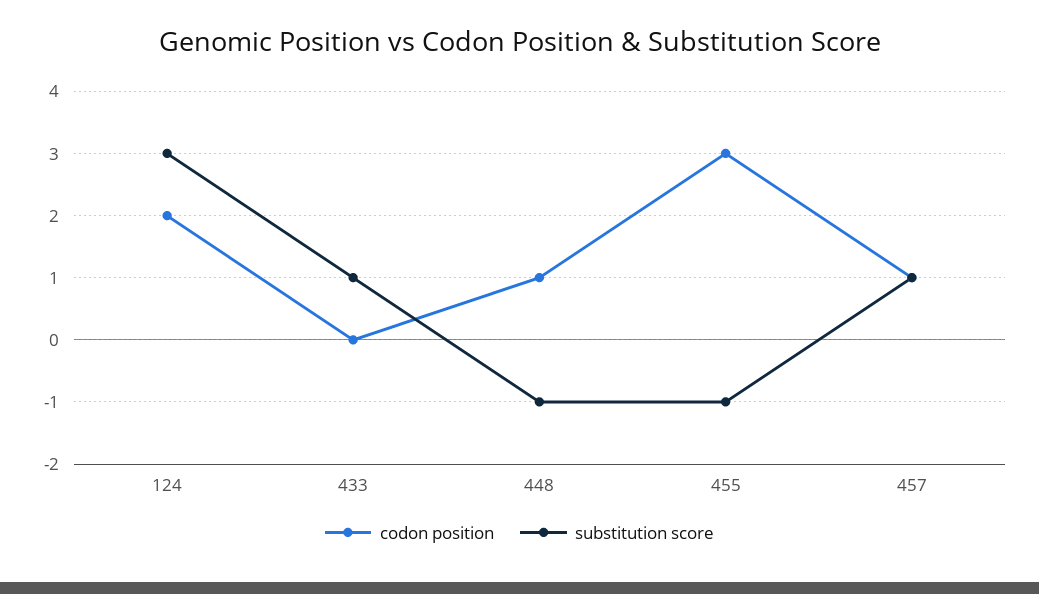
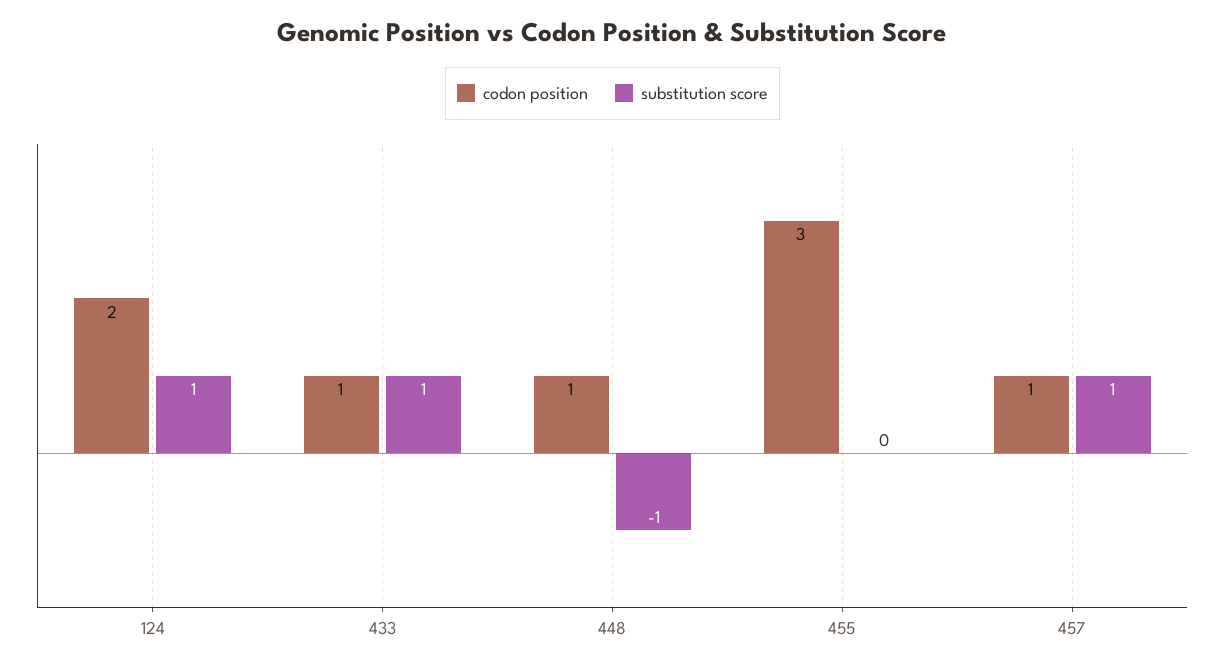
substitution score, 124: 3 -> 1
codon position, 433: 0 -> 1
substitution score, 455: -1 -> 0

